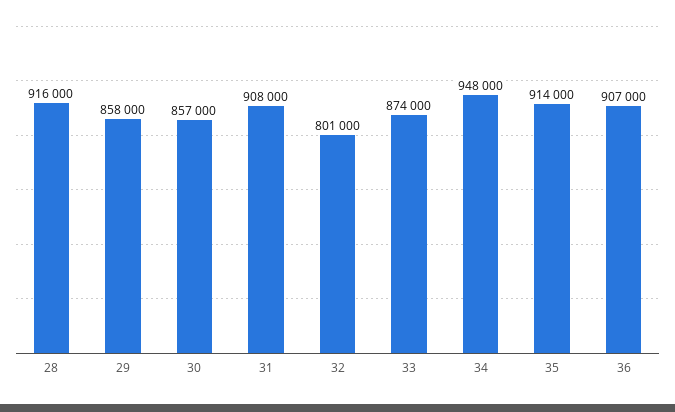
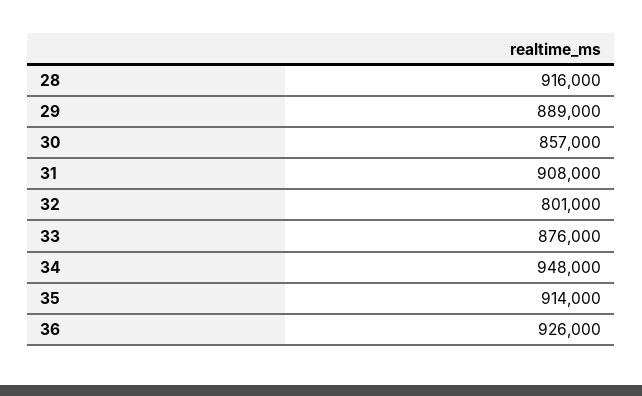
29: 858000 -> 889000
33: 874000 -> 876000
36: 907000 -> 926000

